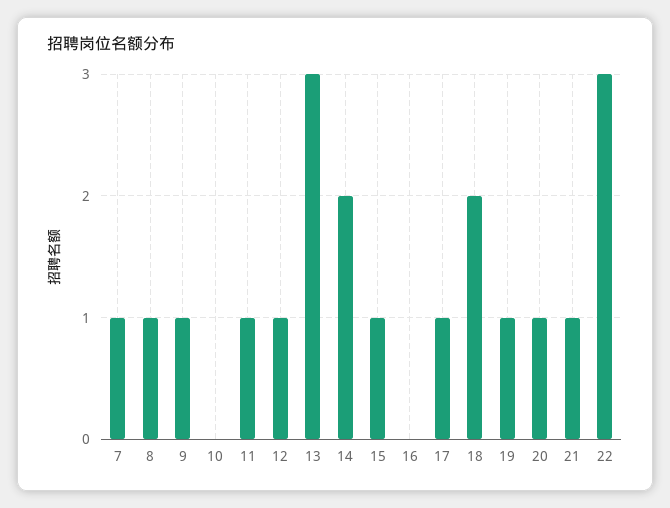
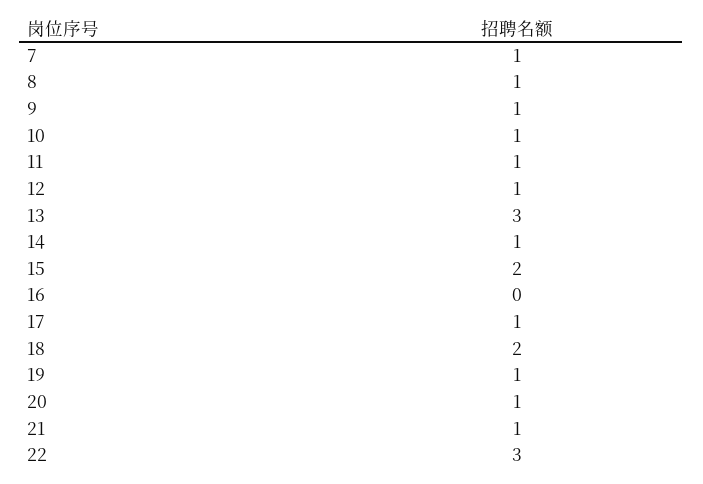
10: 0 -> 1
14: 2 -> 1
15: 1 -> 2

